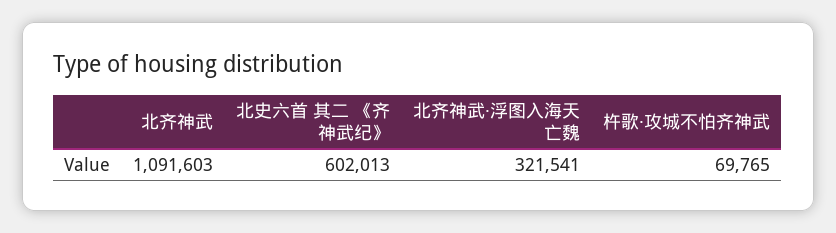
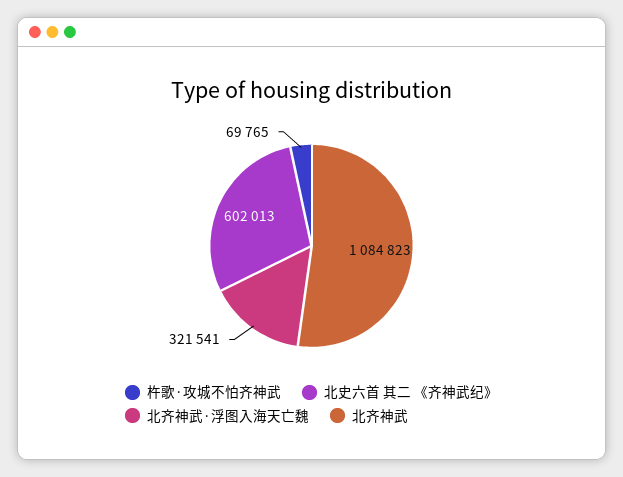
北齐神武: 1091603 -> 1084823

